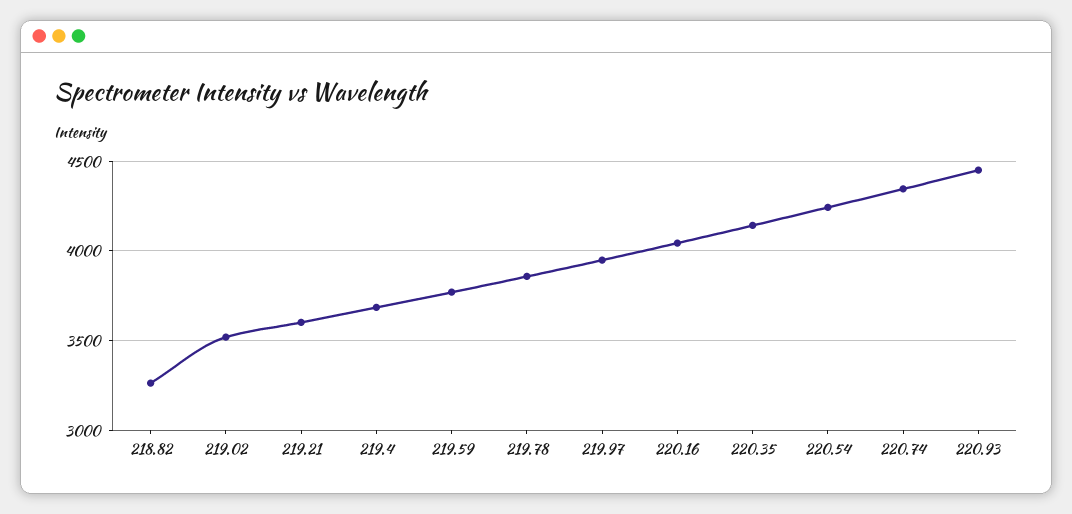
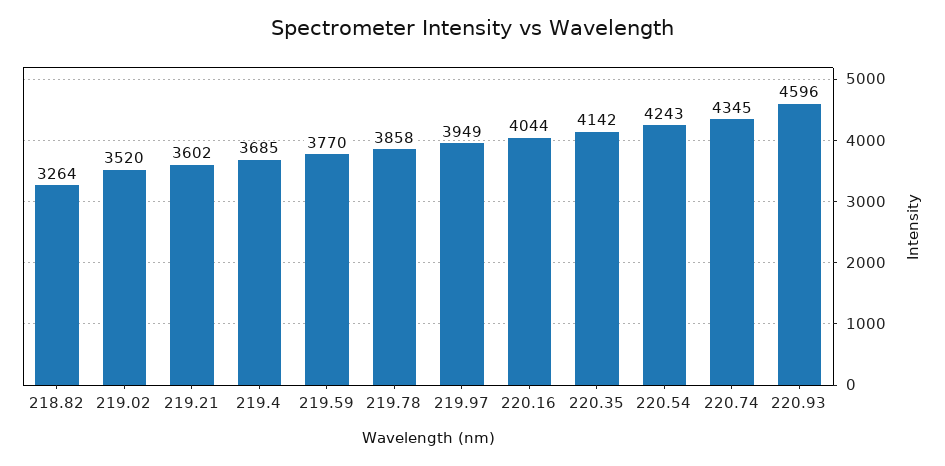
220.93: 4450 -> 4596

